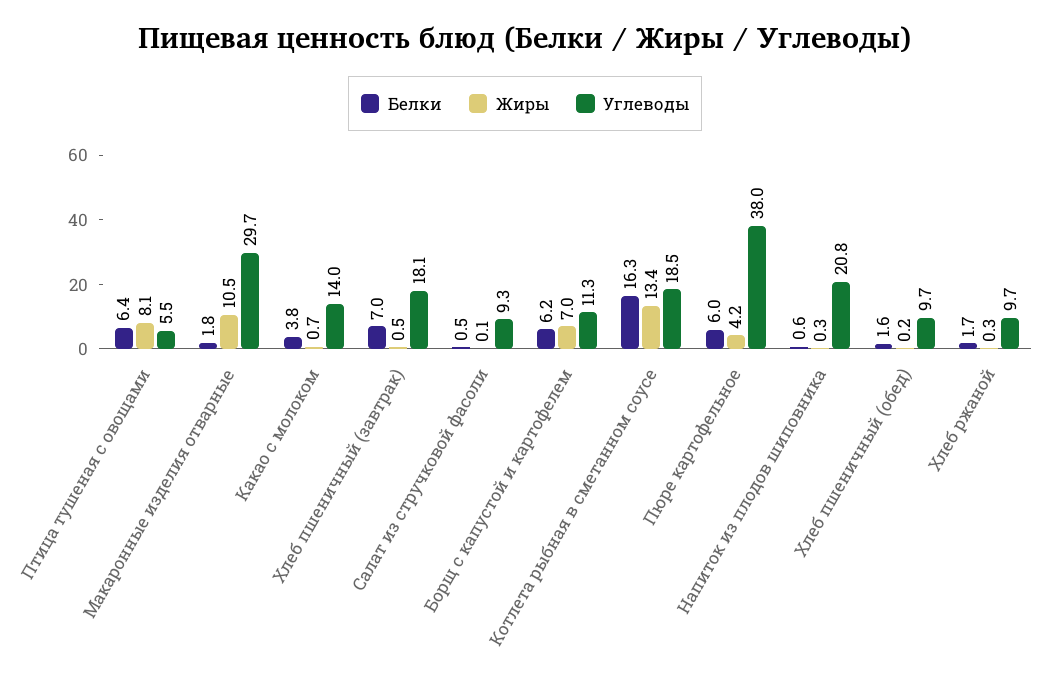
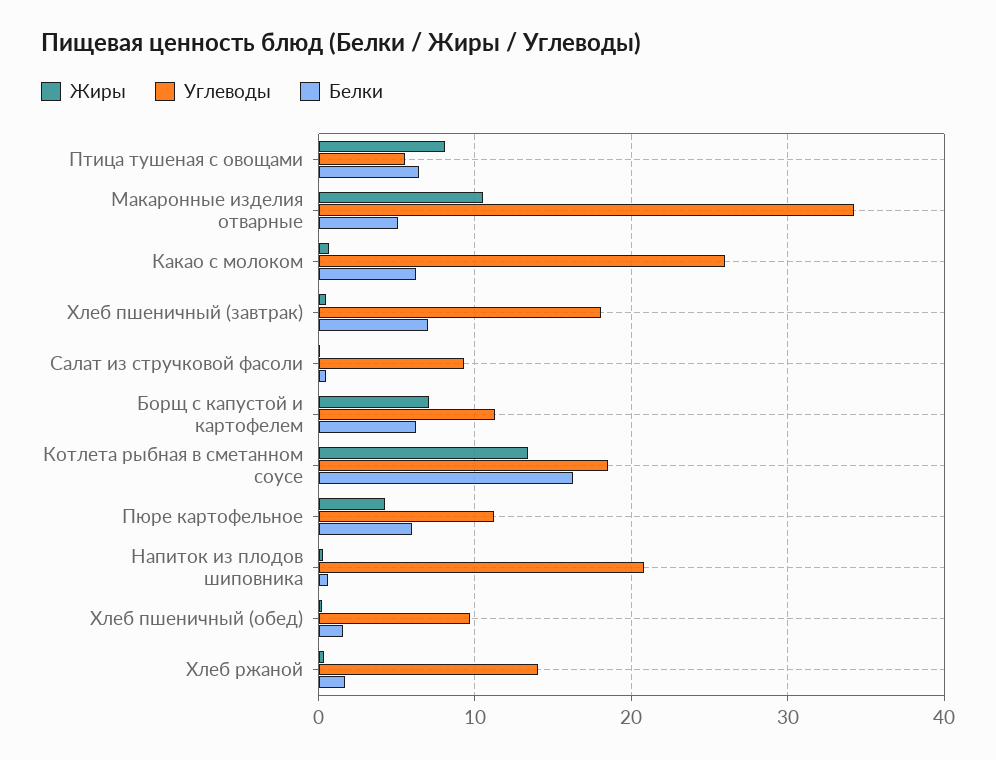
Белки, Макаронные изделия отварные: 1.8 -> 5
Углеводы, Макаронные изделия отварные: 29.7 -> 34
Белки, Какао с молоком: 3.8 -> 6
Углеводы, Какао с молоком: 14 -> 26
Углеводы, Пюре картофельное: 38 -> 11
Углеводы, Хлеб ржаной: 9.7 -> 14

